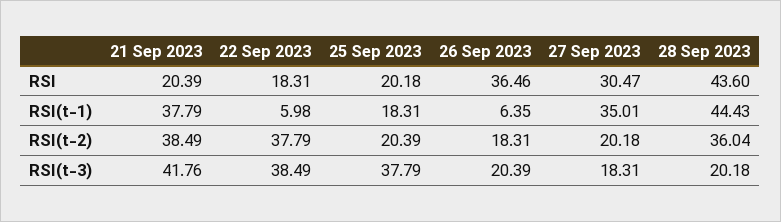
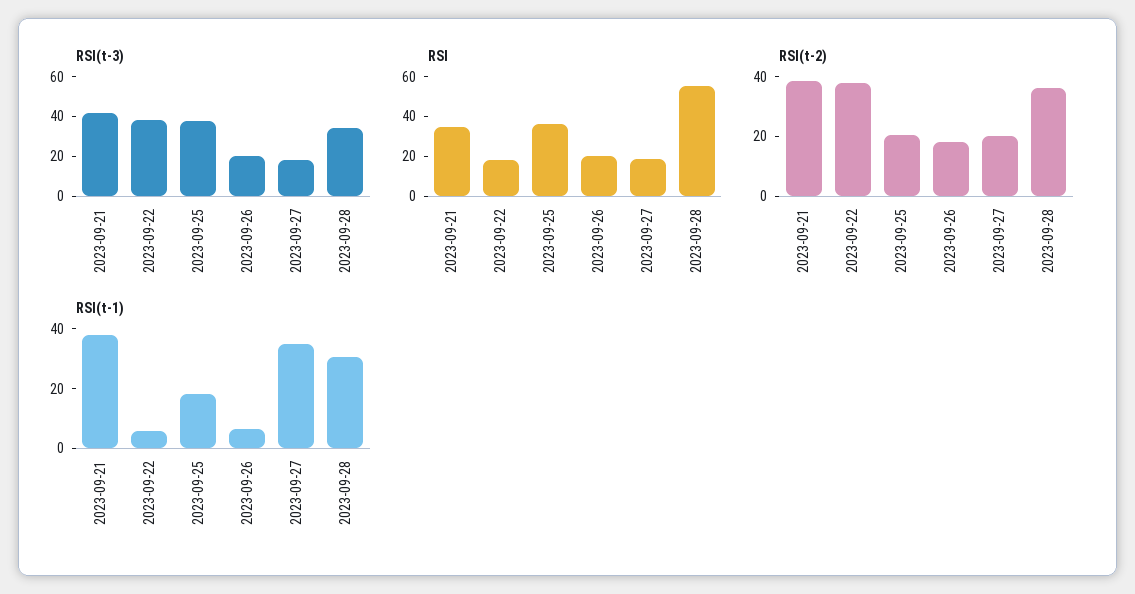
RSI, 21 Sep 2023: 20.39 -> 35
RSI, 25 Sep 2023: 20.18 -> 35
RSI, 26 Sep 2023: 36.46 -> 20
RSI, 27 Sep 2023: 30.47 -> 20
RSI, 28 Sep 2023: 43.6 -> 55
RSI(t-1), 28 Sep 2023: 44.43 -> 30
RSI(t-3), 28 Sep 2023: 20.18 -> 35

